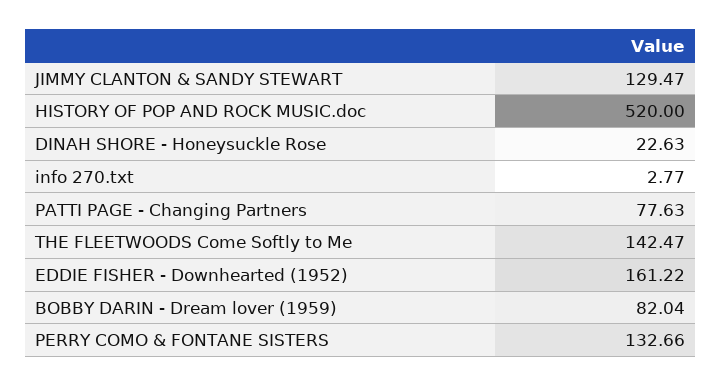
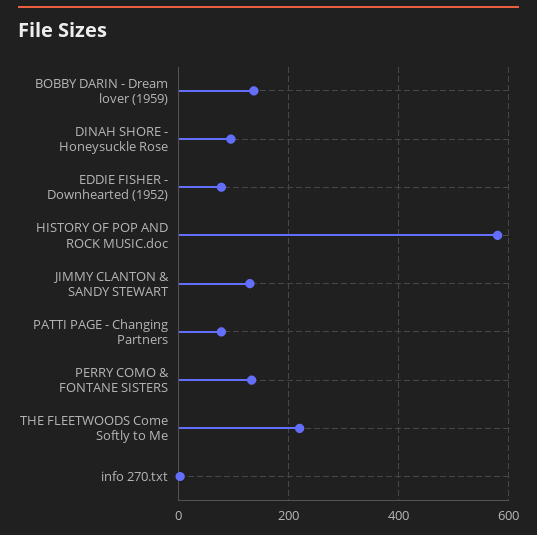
HISTORY OF POP AND ROCK MUSIC.doc: 520 -> 580
DINAH SHORE - Honeysuckle Rose: 22.63 -> 100
THE FLEETWOODS Come Softly to Me: 142.47 -> 220
EDDIE FISHER - Downhearted (1952): 161.22 -> 80
BOBBY DARIN - Dream lover (1959): 82.04 -> 140

